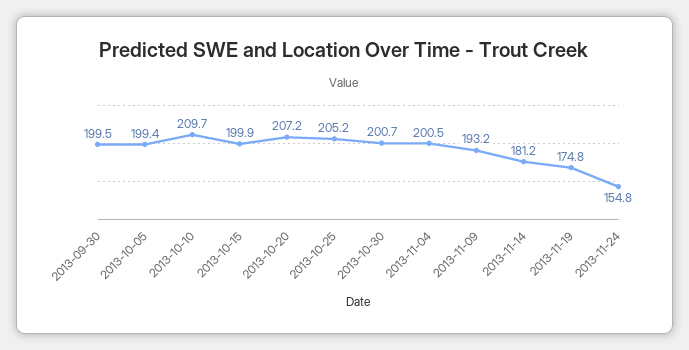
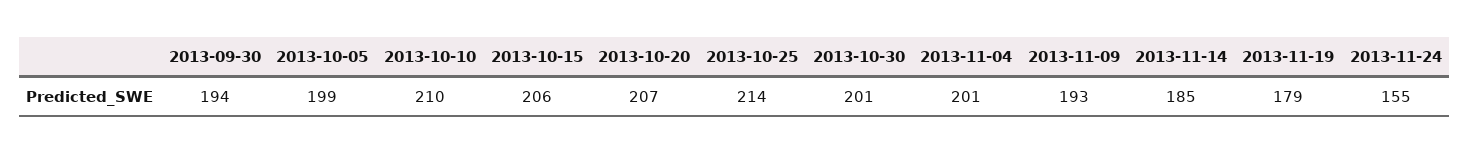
2013-09-30: 199.5 -> 194
2013-10-15: 199.9 -> 206
2013-10-25: 205.2 -> 214
2013-11-14: 181.2 -> 185
2013-11-19: 174.8 -> 179

